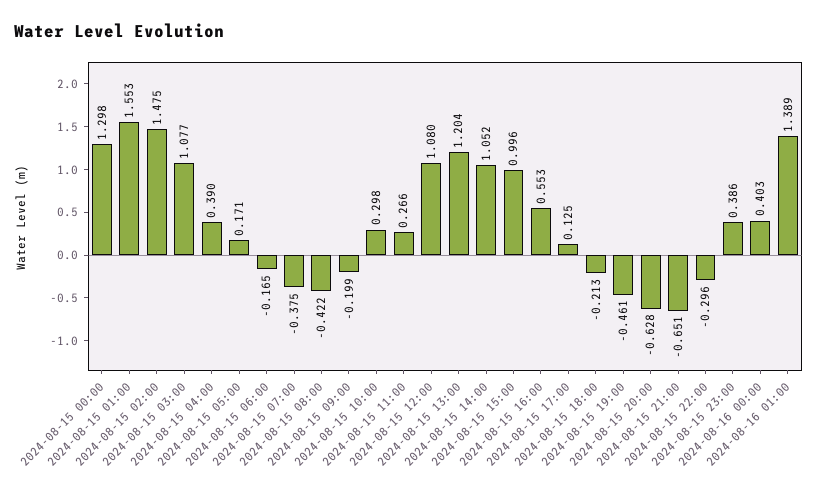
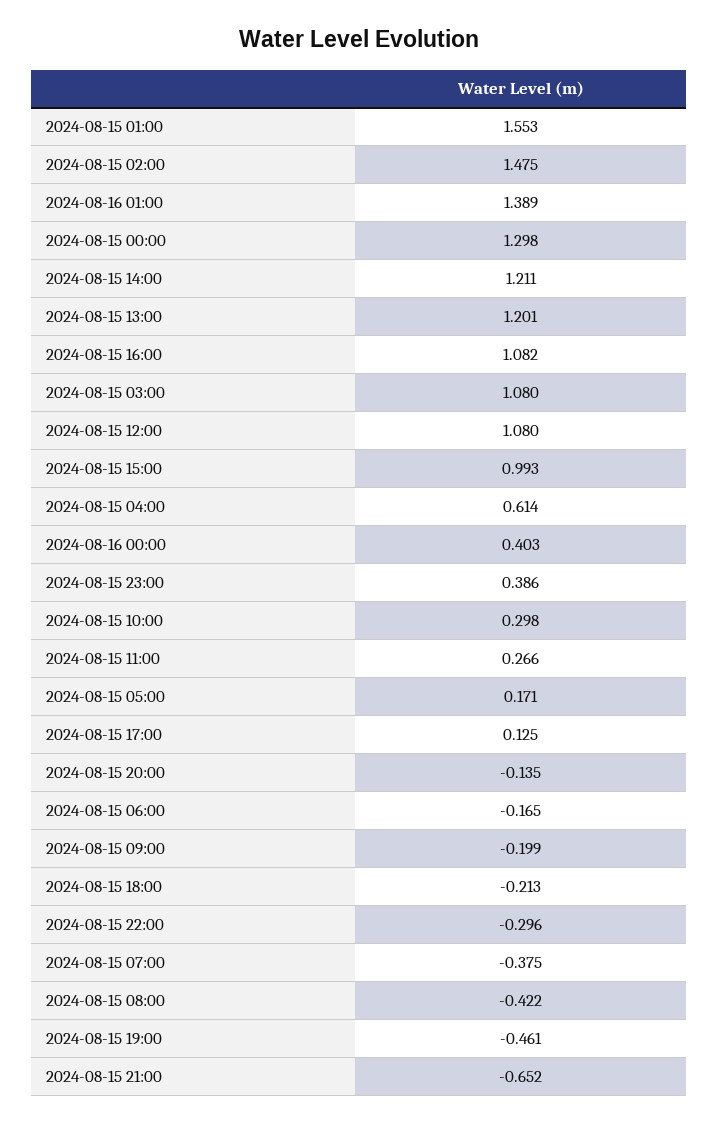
2024-08-15 03:00: 1.077 -> 1.08
2024-08-15 04:00: 0.39 -> 0.614
2024-08-15 13:00: 1.204 -> 1.201
2024-08-15 14:00: 1.052 -> 1.211
2024-08-15 15:00: 0.996 -> 0.993
2024-08-15 16:00: 0.553 -> 1.082
2024-08-15 20:00: -0.628 -> -0.135
2024-08-15 21:00: -0.651 -> -0.652

